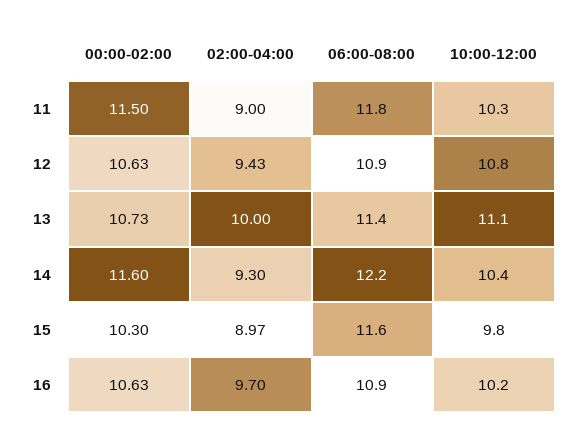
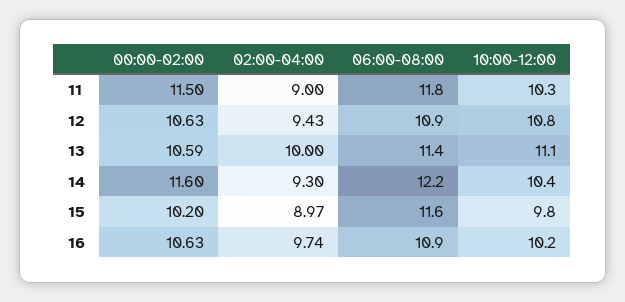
00:00-02:00, 13: 10.73 -> 10.59
00:00-02:00, 15: 10.3 -> 10.2
02:00-04:00, 16: 9.7 -> 9.74

